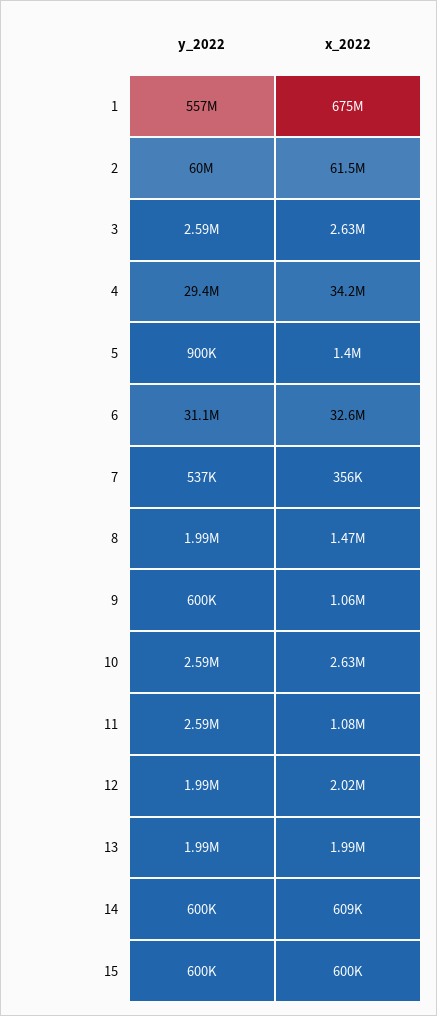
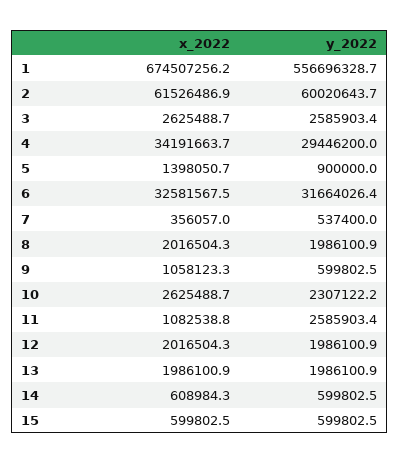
y_2022, 6: 31100000 -> 31664026.4
x_2022, 8: 1470000 -> 2016504.3
y_2022, 10: 2590000 -> 2307122.2

